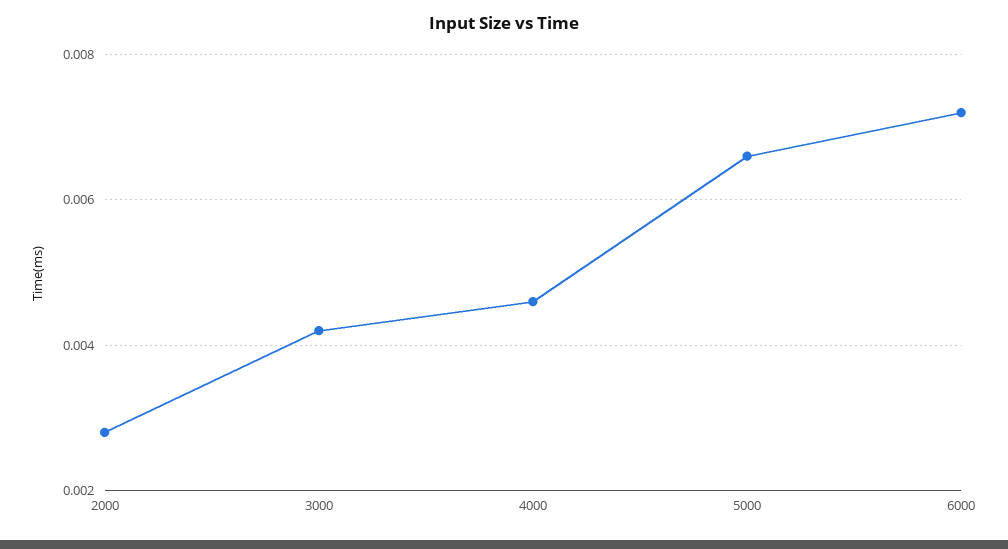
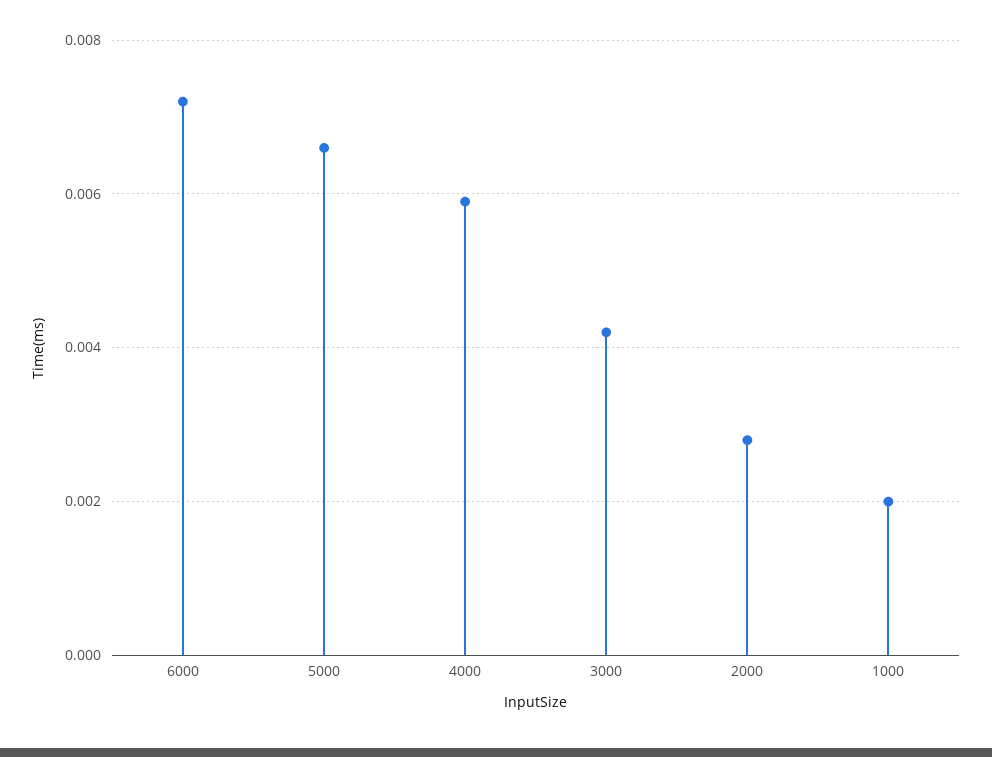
4000: 0.0045 -> 0.006
1000: none -> 0.002

